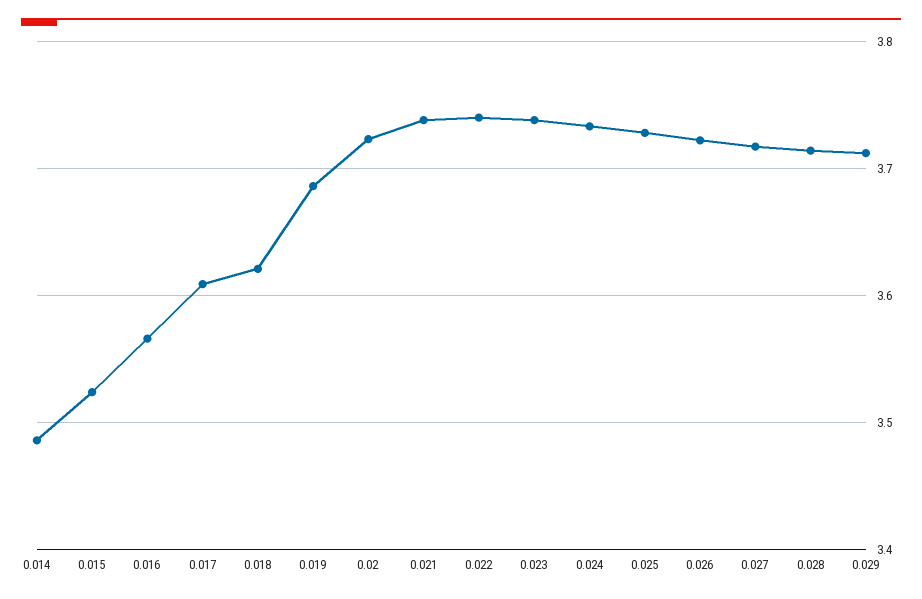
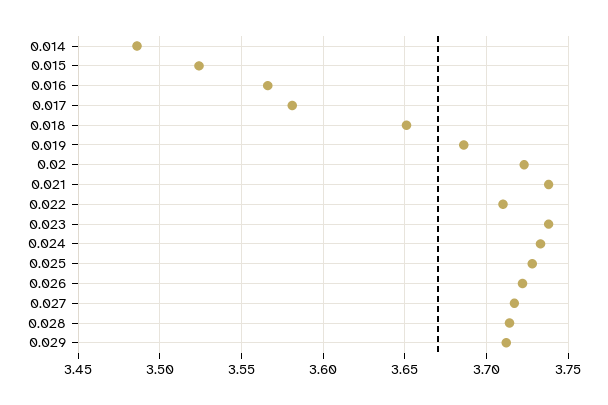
0.017: 3.61 -> 3.58
0.018: 3.62 -> 3.65
0.022: 3.74 -> 3.71

